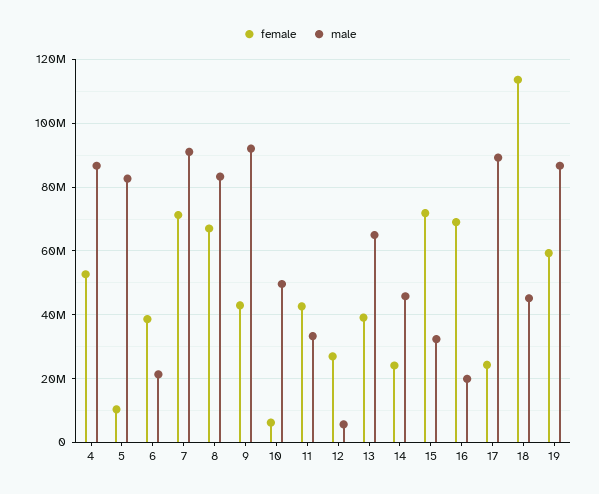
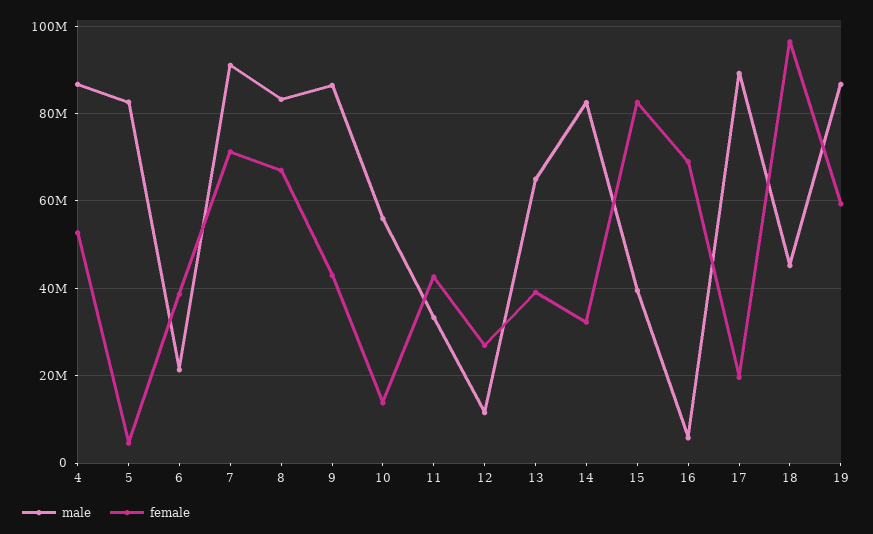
female, 5: 10000000 -> 4000000
male, 9: 92000000 -> 86000000
female, 10: 6000000 -> 14000000
male, 10: 50000000 -> 56000000
male, 12: 6000000 -> 12000000
female, 14: 24000000 -> 32000000
male, 14: 46000000 -> 82000000
female, 15: 72000000 -> 82000000
male, 15: 32000000 -> 40000000
male, 16: 20000000 -> 6000000
female, 17: 24000000 -> 20000000
female, 18: 114000000 -> 96000000

